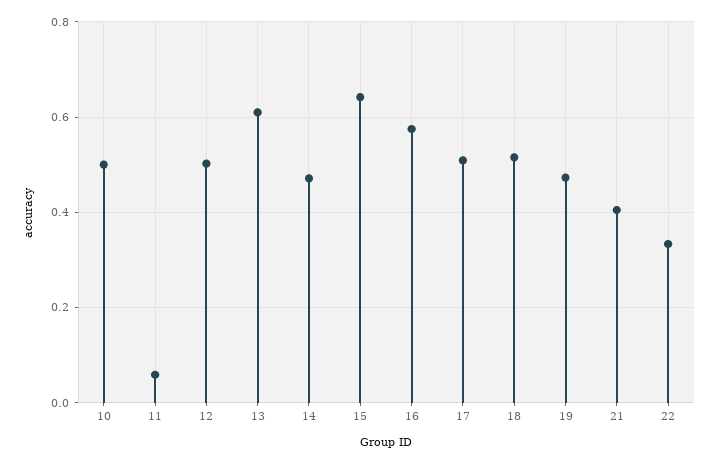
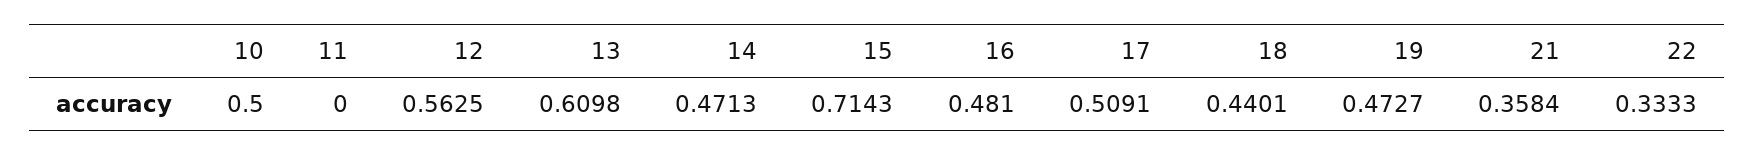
11: 0.06 -> 0
12: 0.5 -> 0.5625
15: 0.64 -> 0.7143
16: 0.58 -> 0.481
18: 0.52 -> 0.4401
21: 0.4 -> 0.3584

